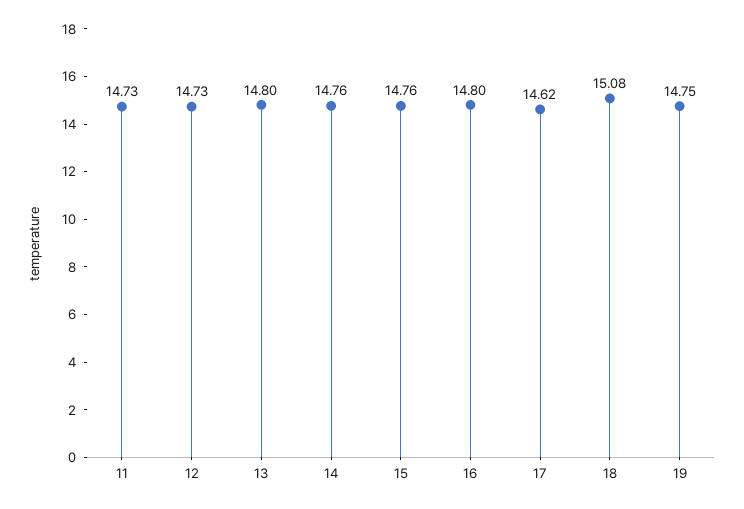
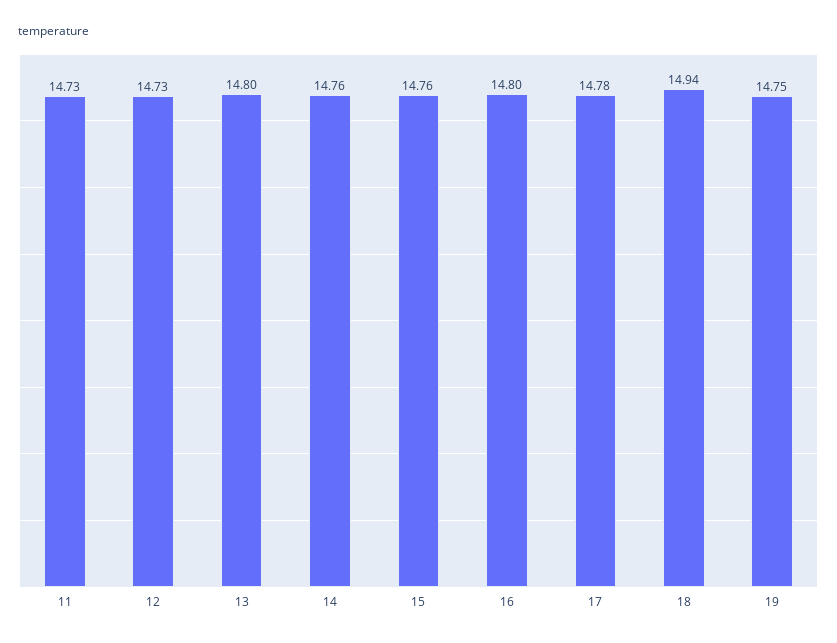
17: 14.62 -> 14.78
18: 15.08 -> 14.94

